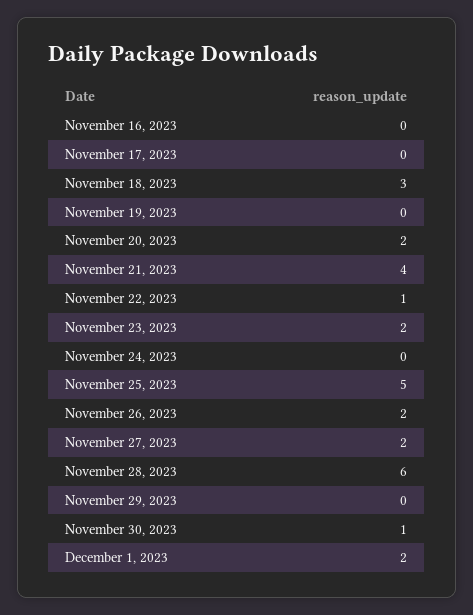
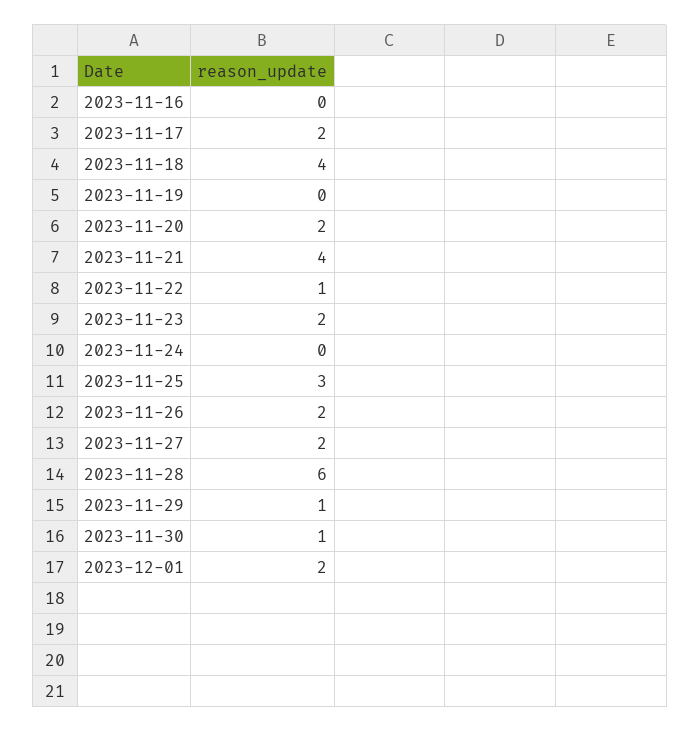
November 17, 2023: 0 -> 2
November 18, 2023: 3 -> 4
November 25, 2023: 5 -> 3
November 29, 2023: 0 -> 1

